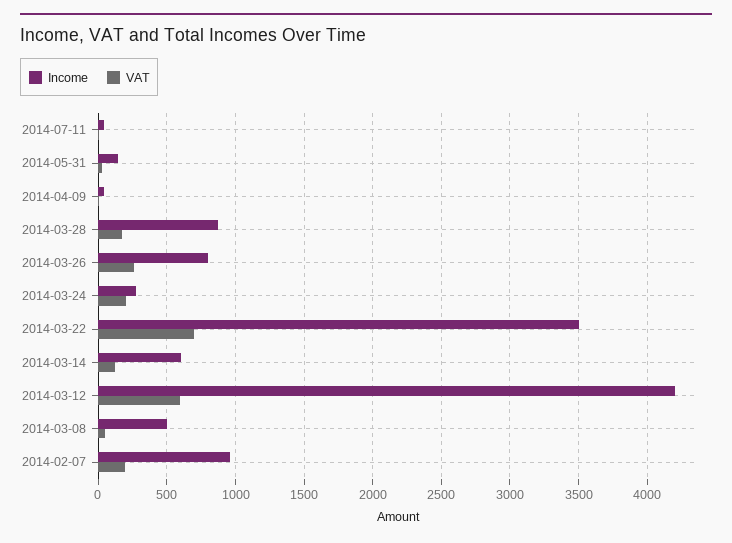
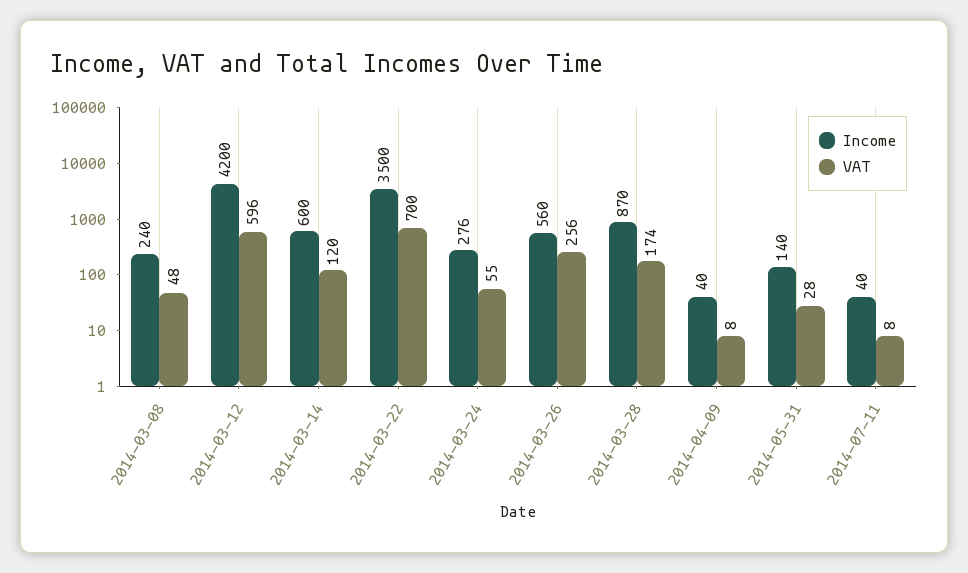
Income, 2014-03-26: 800 -> 560
VAT, 2014-03-24: 200 -> 55
Income, 2014-03-08: 500 -> 240
Income, 2014-02-07: 950 -> none
VAT, 2014-02-07: 200 -> none

